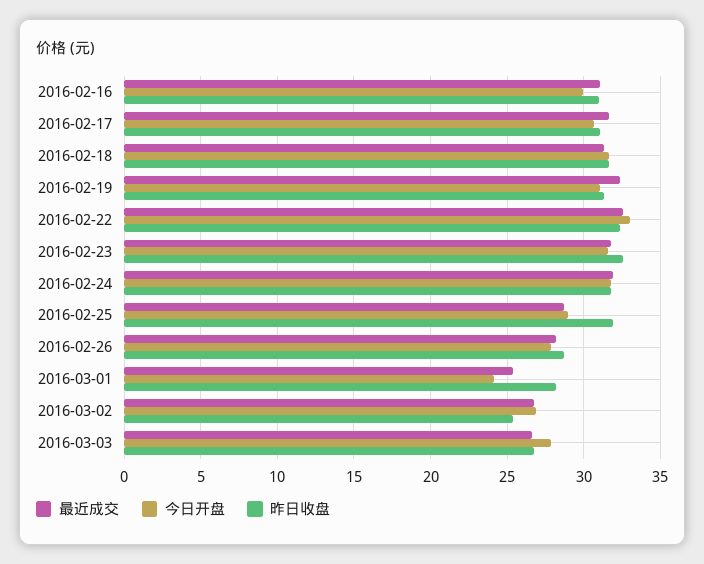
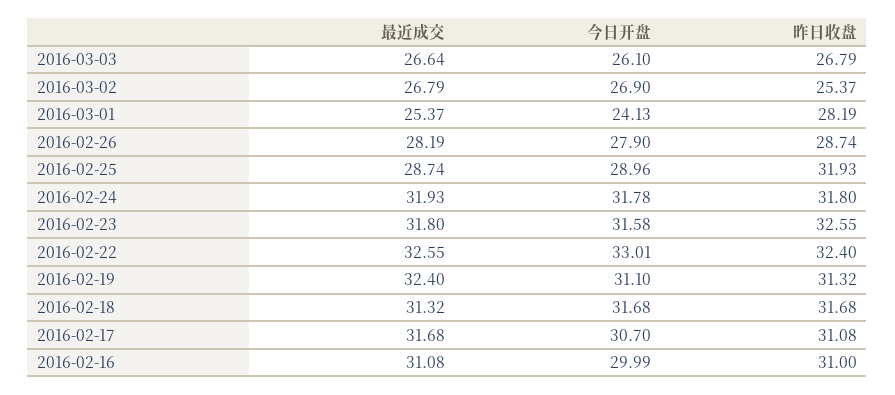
今日开盘, 2016-03-03: 28 -> 26.1

